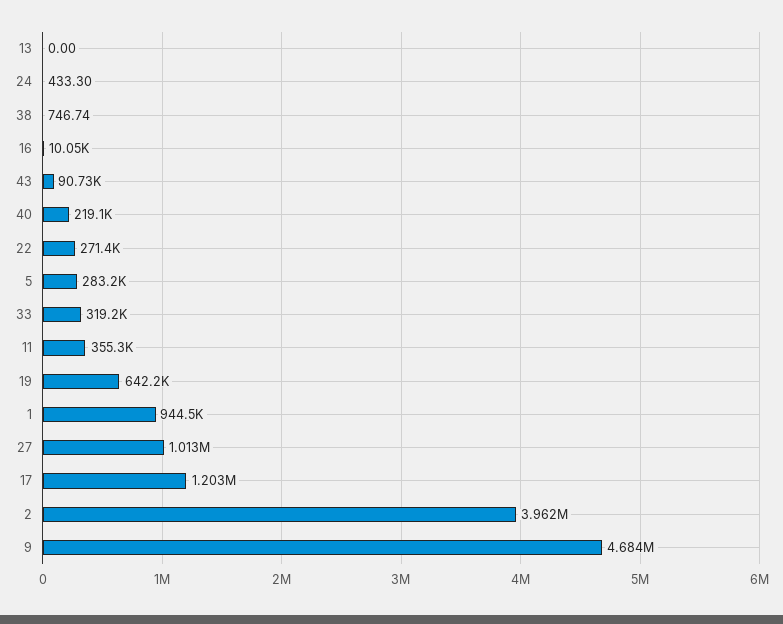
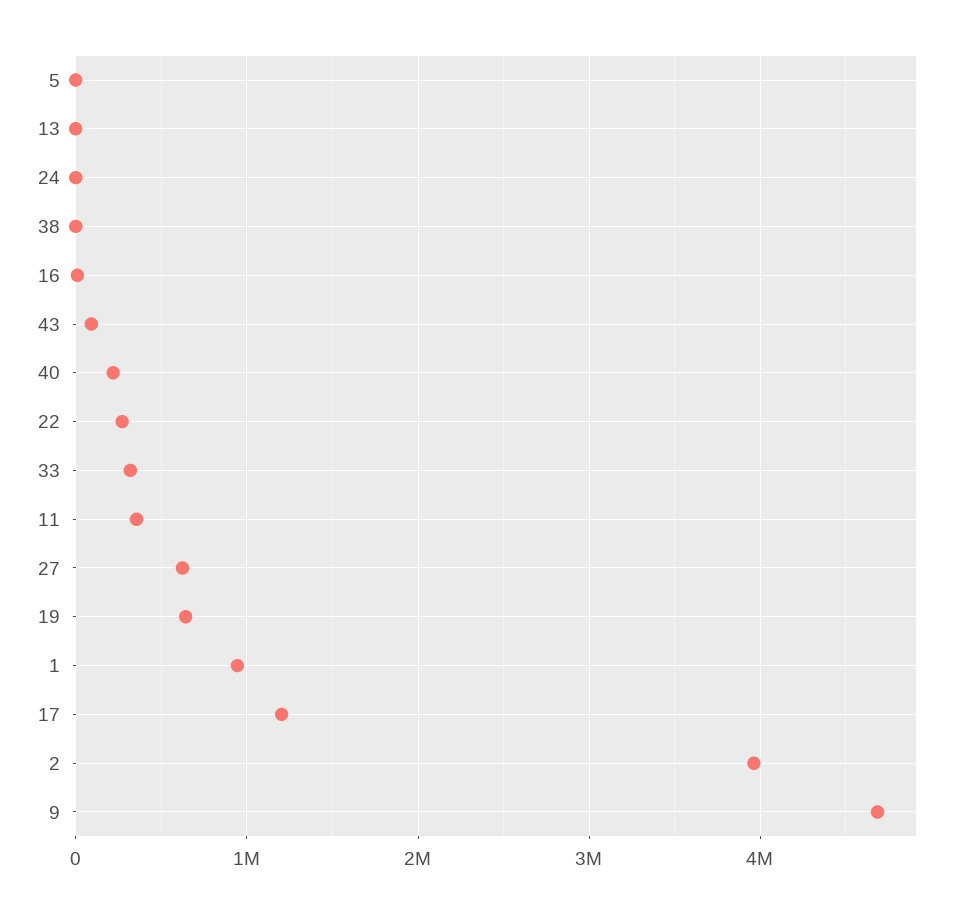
5: 283200 -> 0
27: 1013000 -> 600000

